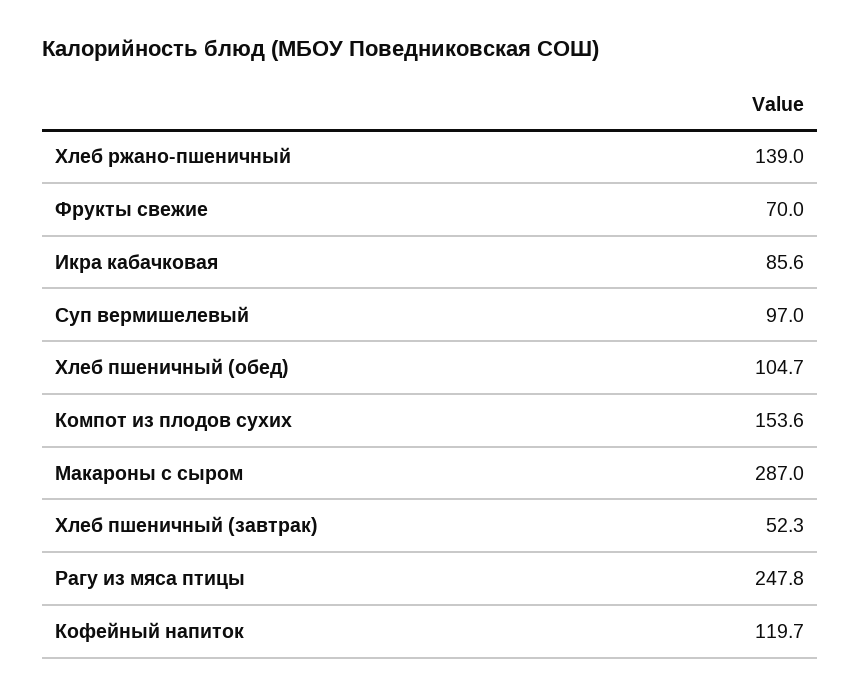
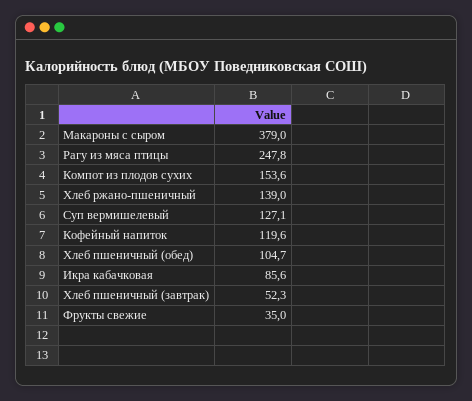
Фрукты свежие: 70 -> 35
Суп вермишелевый: 97 -> 127.1
Макароны с сыром: 287 -> 379
Кофейный напиток: 119.7 -> 119.6

